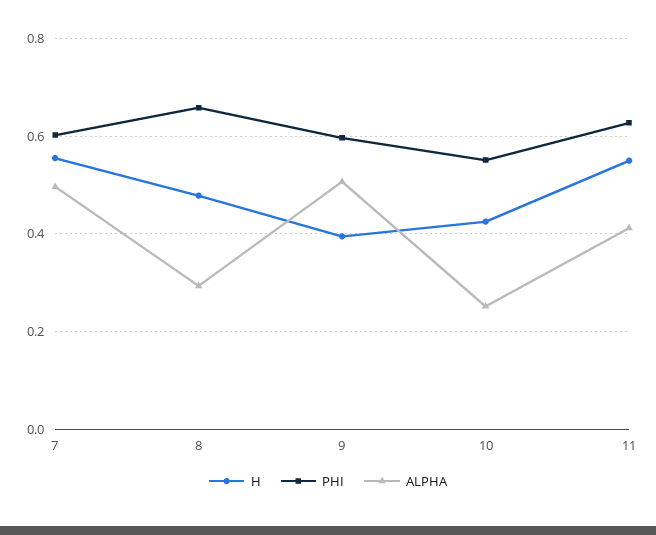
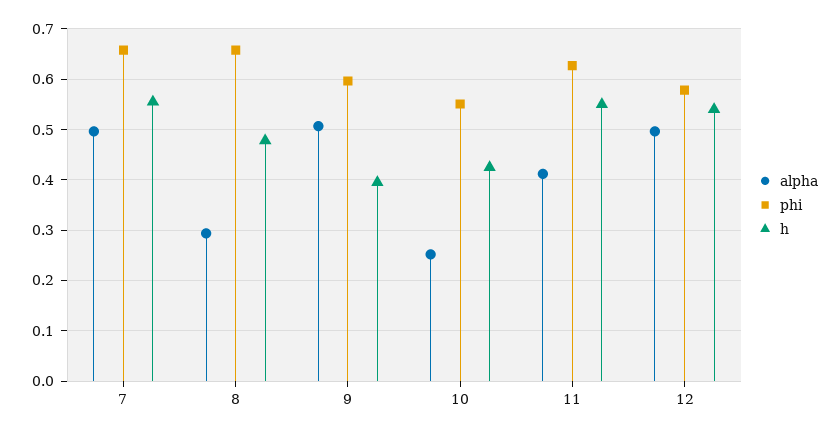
PHI, 7: 0.6 -> 0.66
ALPHA, 12: none -> 0.5
PHI, 12: none -> 0.58
H, 12: none -> 0.54

